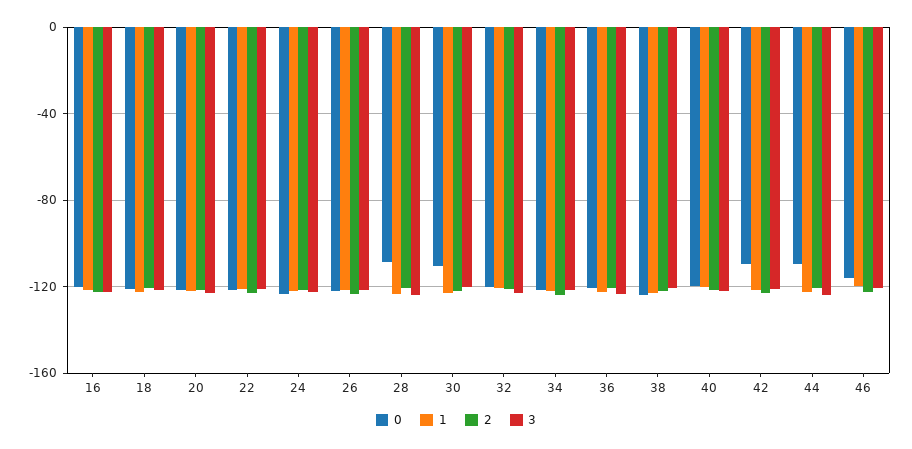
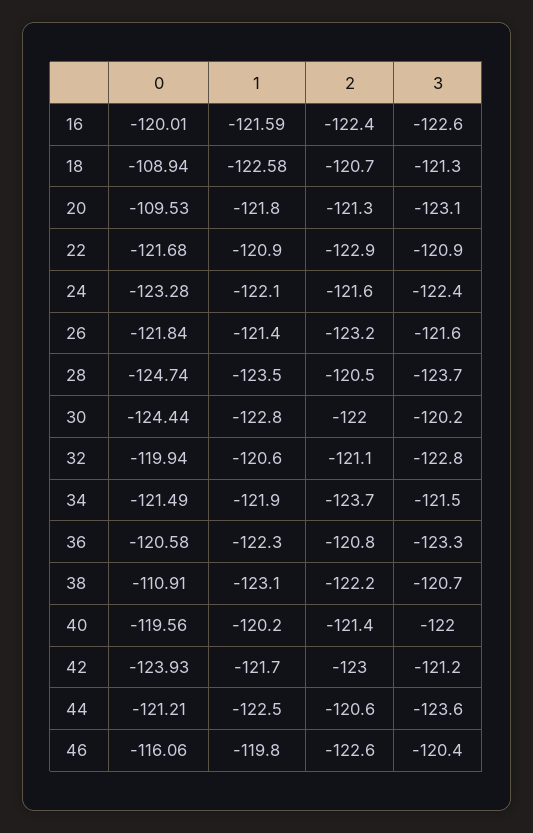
0, 18: -120 -> -108.94
0, 20: -120 -> -109.53
0, 28: -110 -> -124.74
0, 30: -110 -> -124.44
0, 38: -125 -> -110.91
0, 42: -110 -> -123.93
0, 44: -110 -> -121.21

